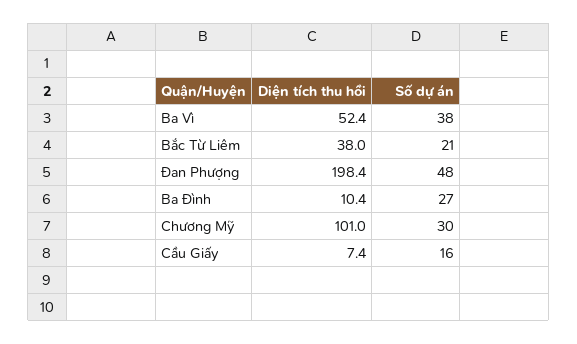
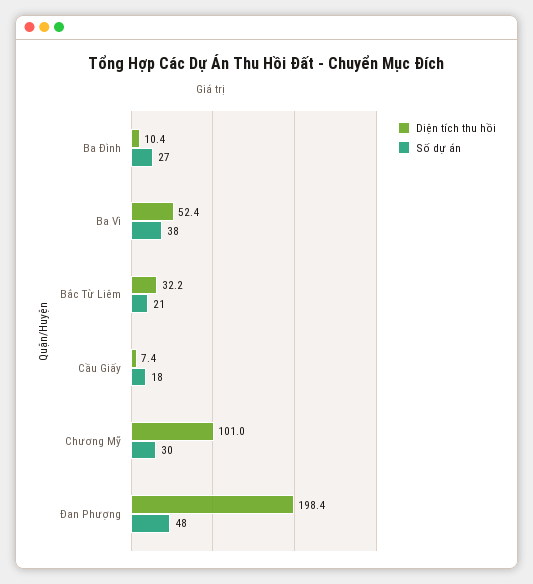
Diện tích thu hồi, Bắc Từ Liêm: 38 -> 32.2
Số dự án, Cầu Giấy: 16 -> 18

